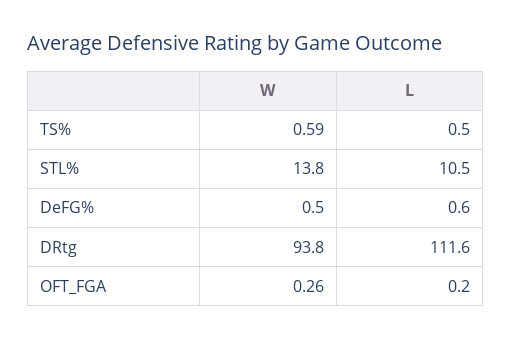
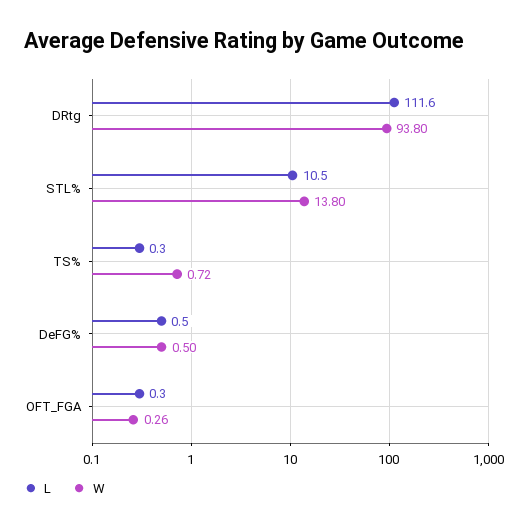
W, TS%: 0.59 -> 0.72
L, TS%: 0.5 -> 0.3
L, DeFG%: 0.6 -> 0.5
L, OFT_FGA: 0.2 -> 0.3

